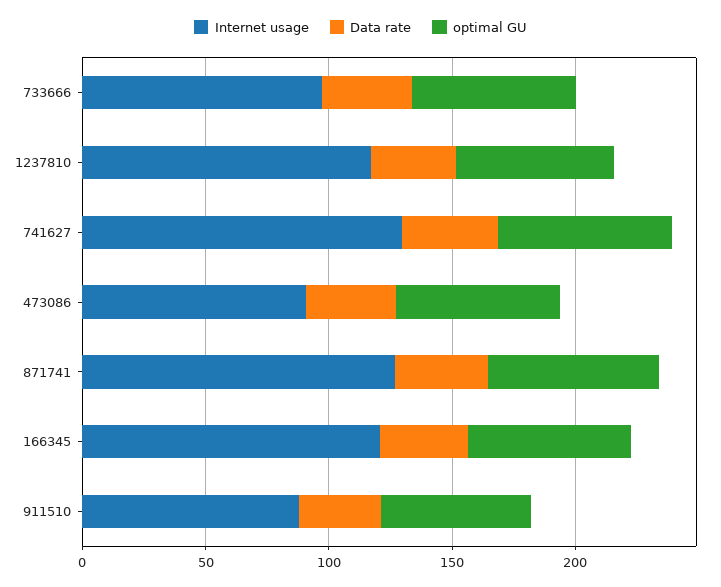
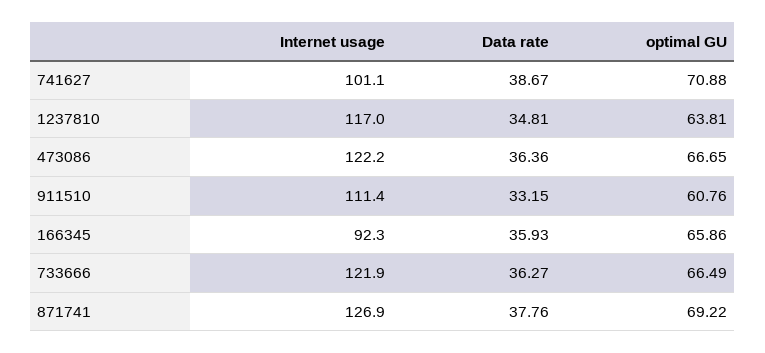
Internet usage, 733666: 100 -> 121.9
Internet usage, 741627: 130 -> 101.1
Internet usage, 473086: 90 -> 122.2
Internet usage, 166345: 120 -> 92.3
Internet usage, 911510: 90 -> 111.4

